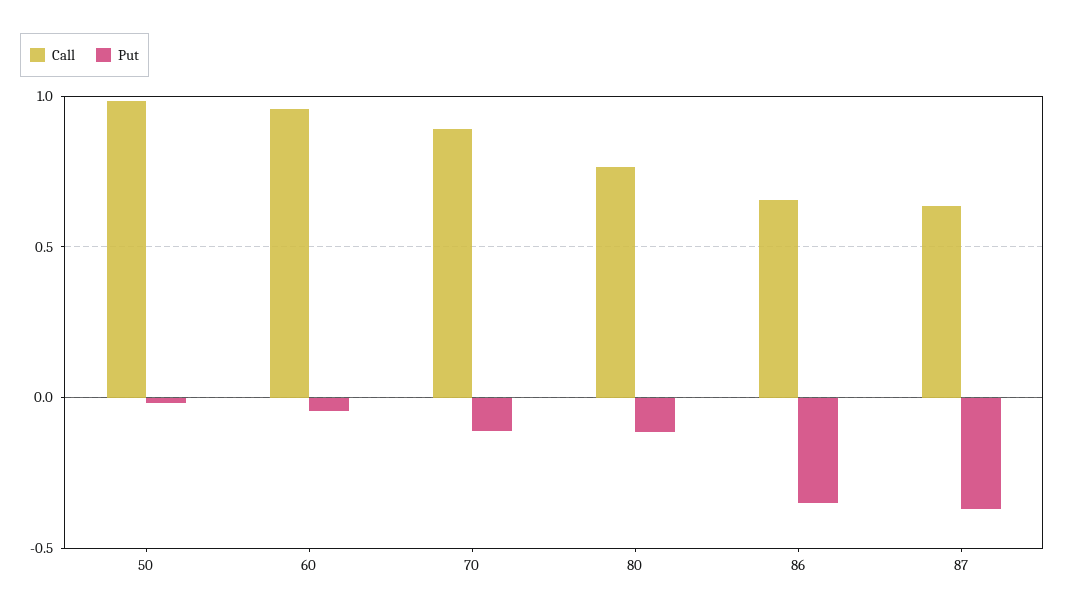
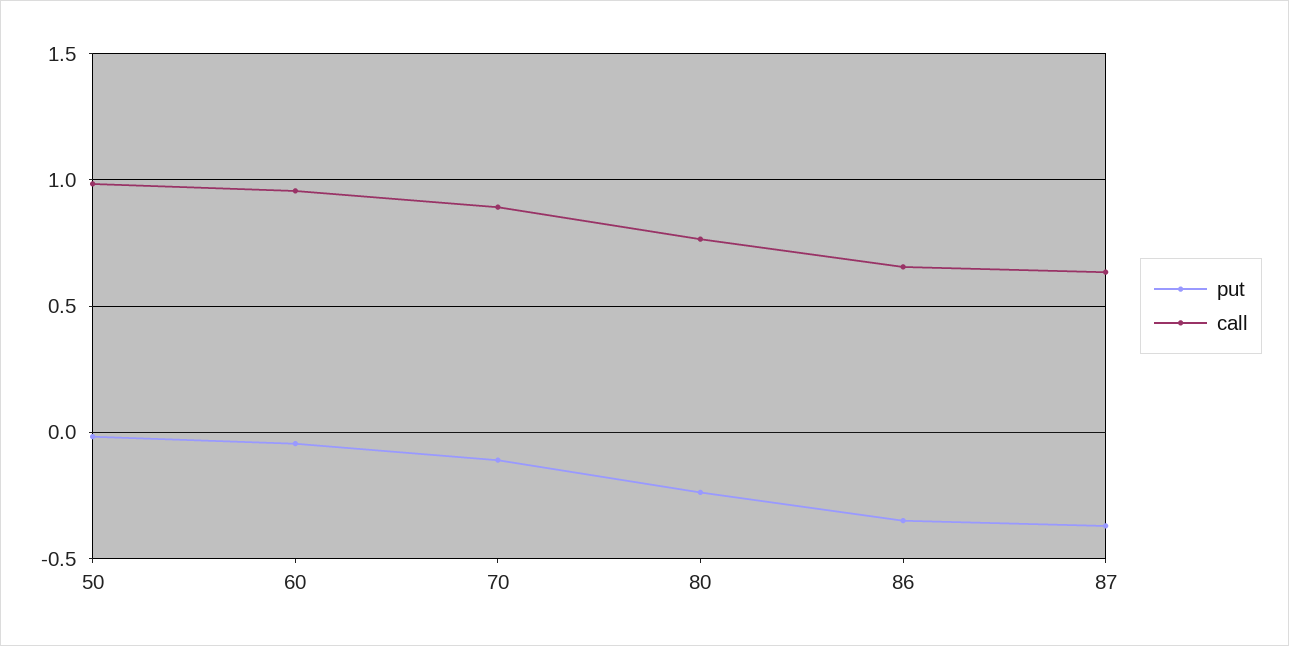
Put, 80: -0.1 -> -0.25

